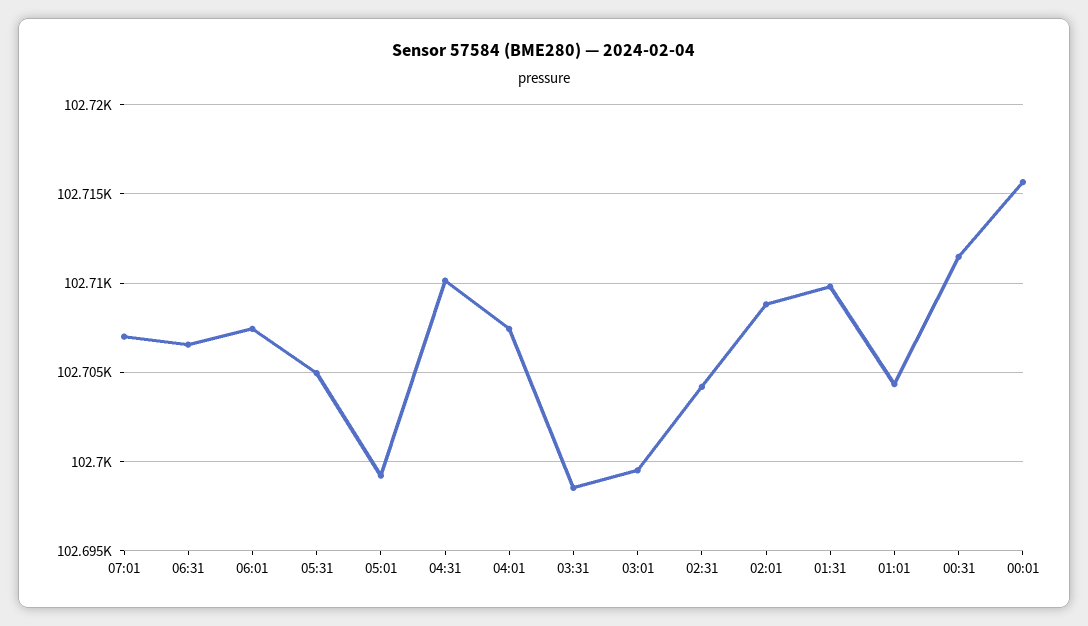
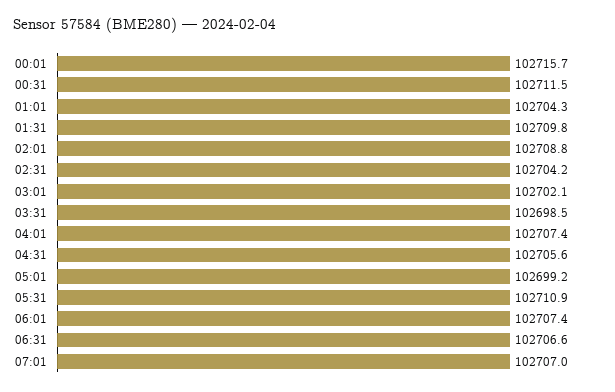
05:31: 102705 -> 102710.9
04:31: 102710 -> 102705.6
03:01: 102699.5 -> 102702.1

